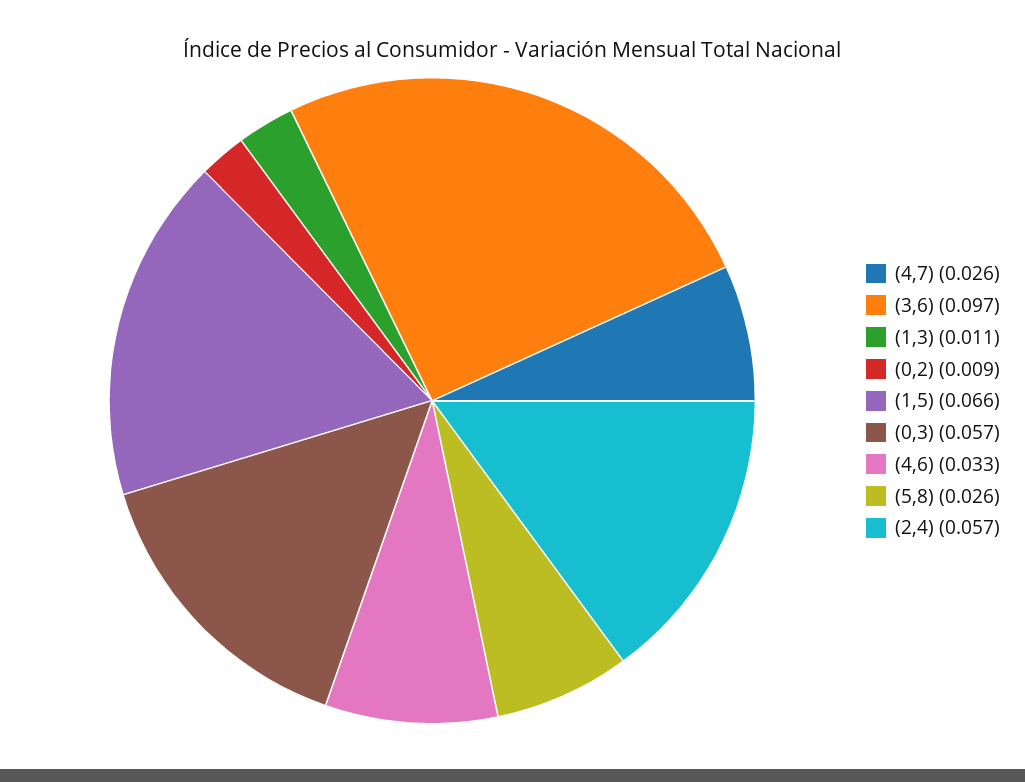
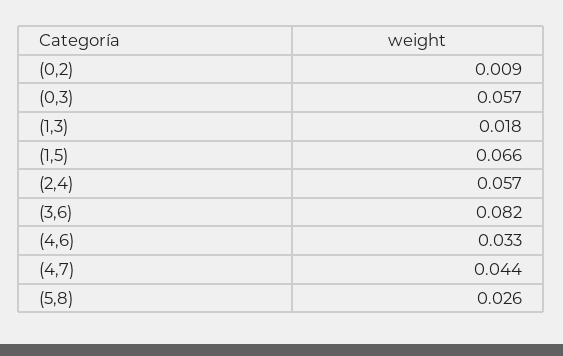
(4,7): 0.026 -> 0.044
(3,6): 0.097 -> 0.082
(1,3): 0.011 -> 0.018

